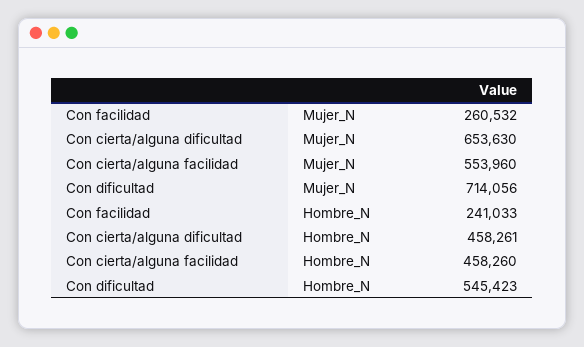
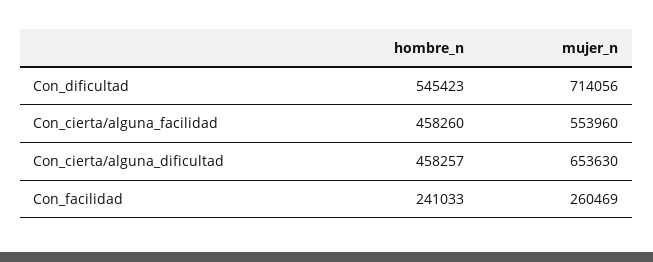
Con facilidad, Mujer_N: 260532 -> 260469
Con cierta/alguna dificultad, Hombre_N: 458261 -> 458257

